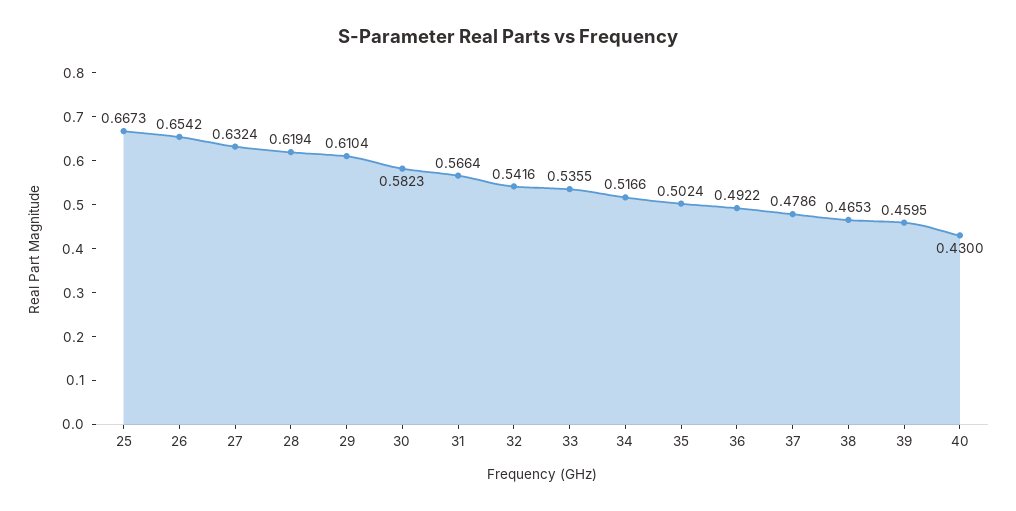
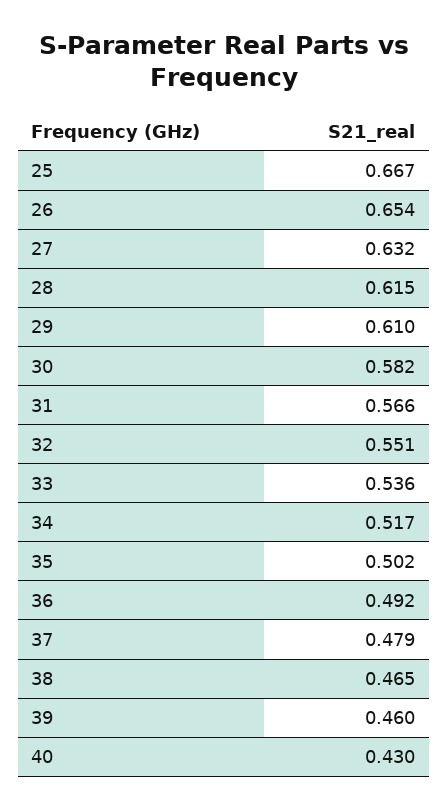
28: 0.6194 -> 0.615
32: 0.5416 -> 0.551

